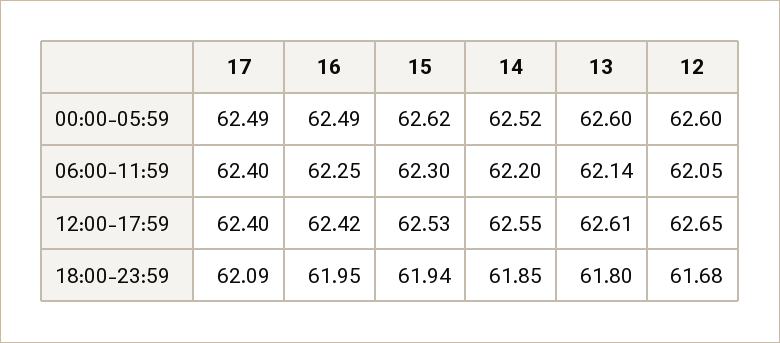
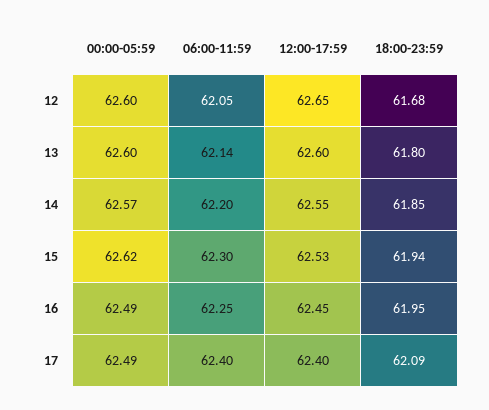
14, 00:00-05:59: 62.52 -> 62.57
16, 12:00-17:59: 62.42 -> 62.45
13, 12:00-17:59: 62.61 -> 62.6

